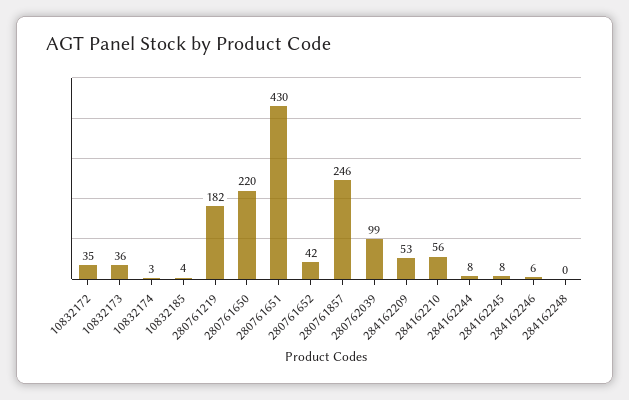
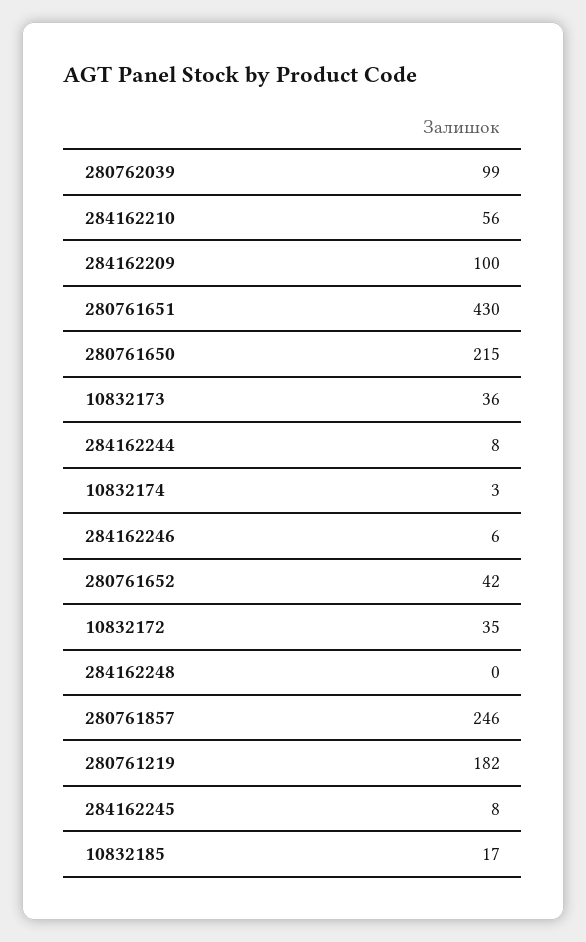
10832185: 4 -> 17
280761650: 220 -> 215
284162209: 53 -> 100

